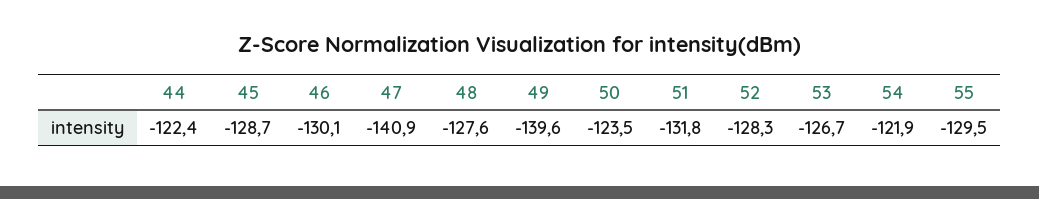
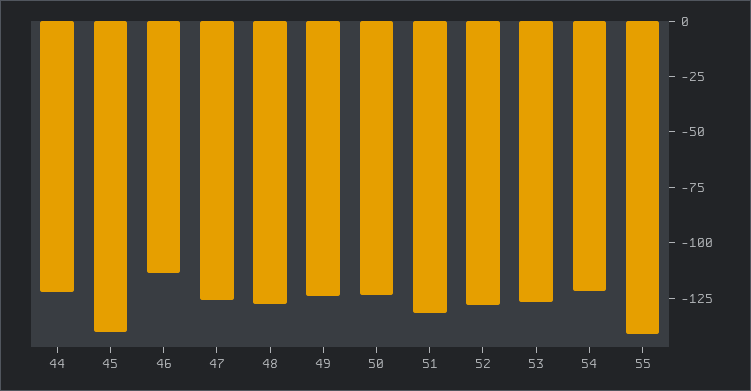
45: -128.7 -> -140
46: -130.1 -> -115
47: -140.9 -> -125
49: -139.6 -> -125
55: -129.5 -> -140

